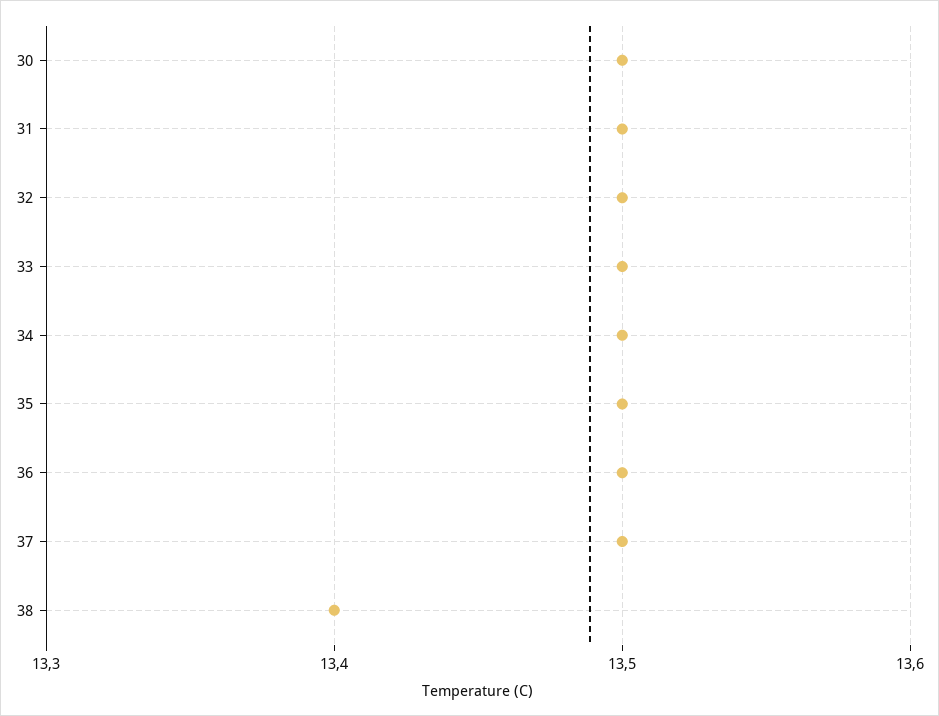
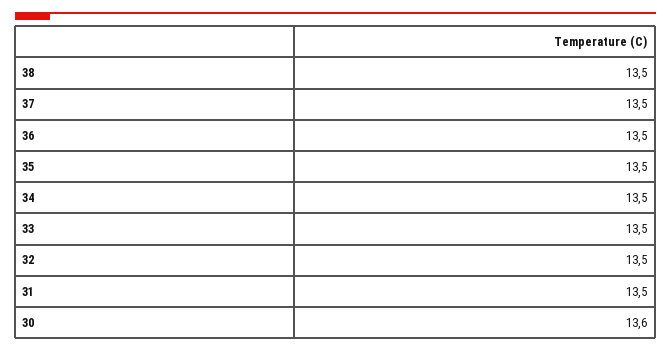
30: 13.5 -> 13.6
38: 13.4 -> 13.5

